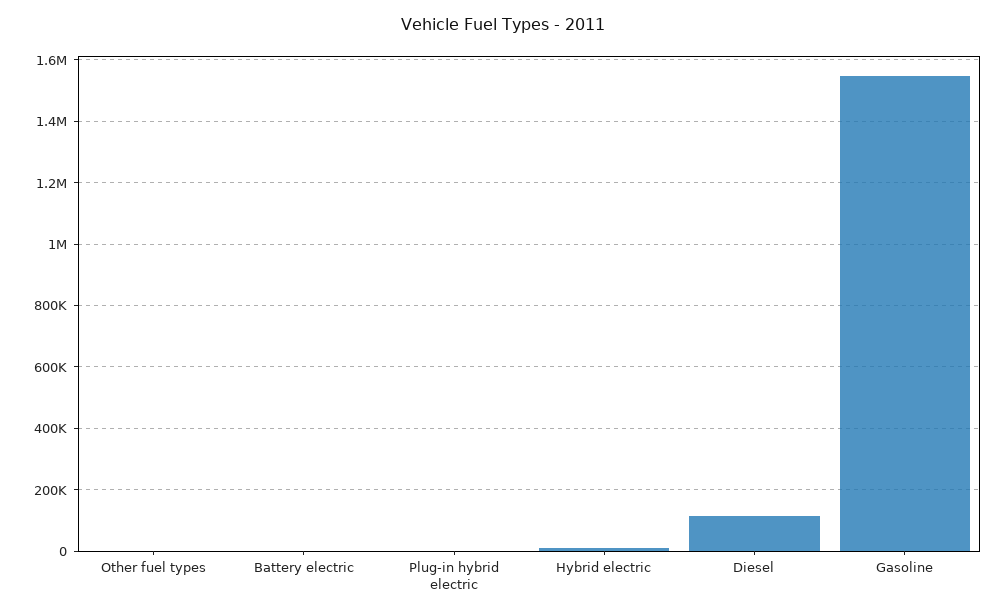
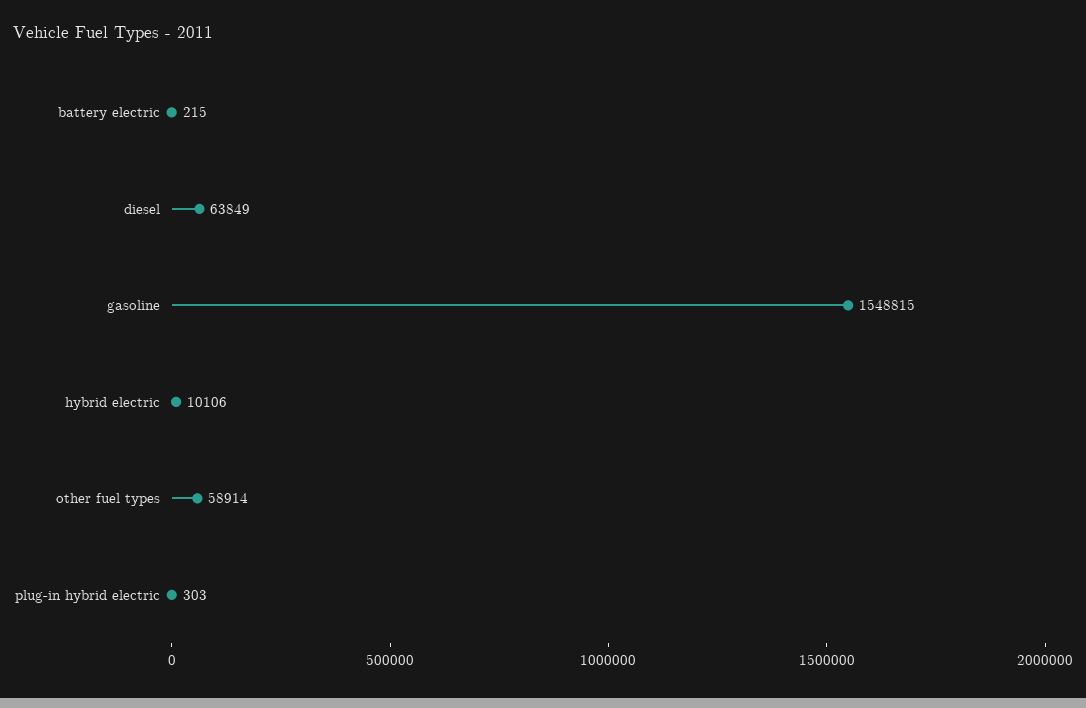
Other fuel types: 0 -> 58914
Diesel: 120000 -> 63849

